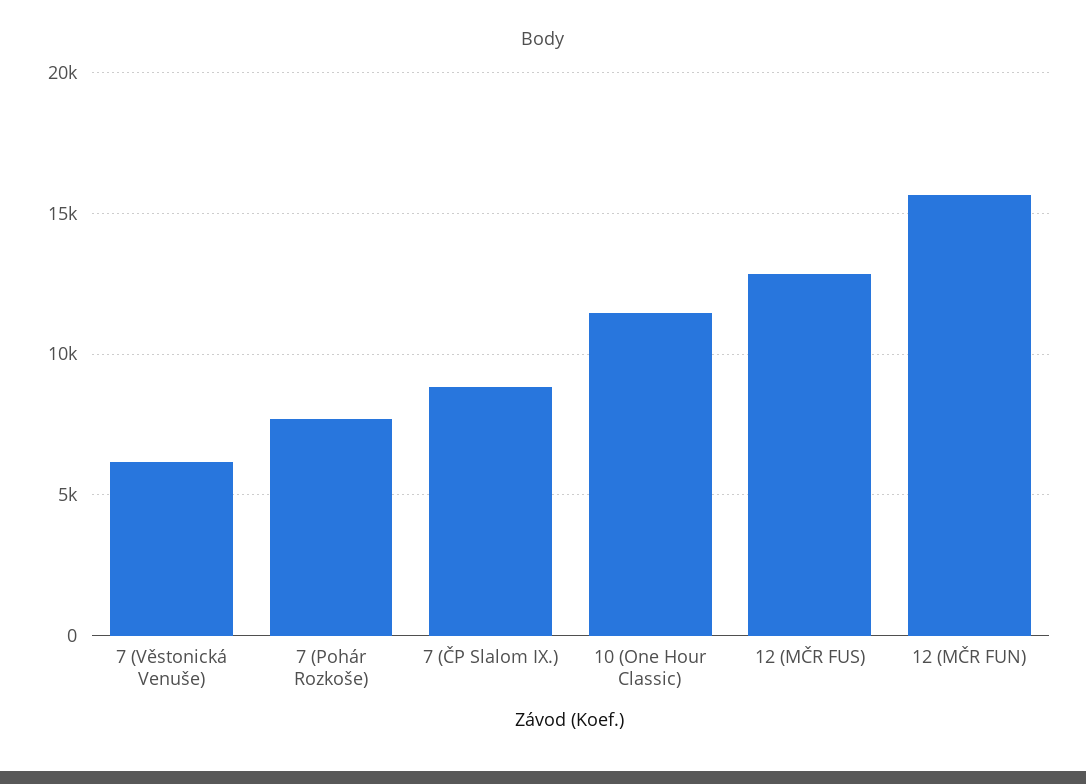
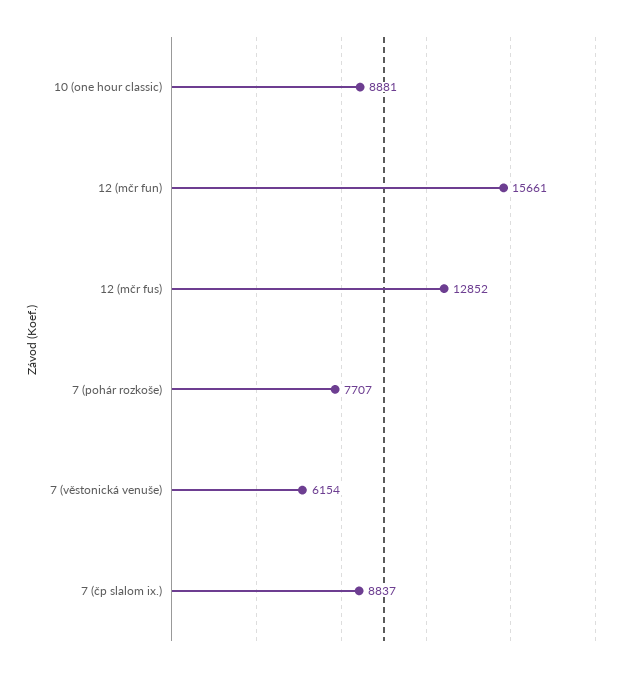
10 (One Hour Classic): 11500 -> 8881

